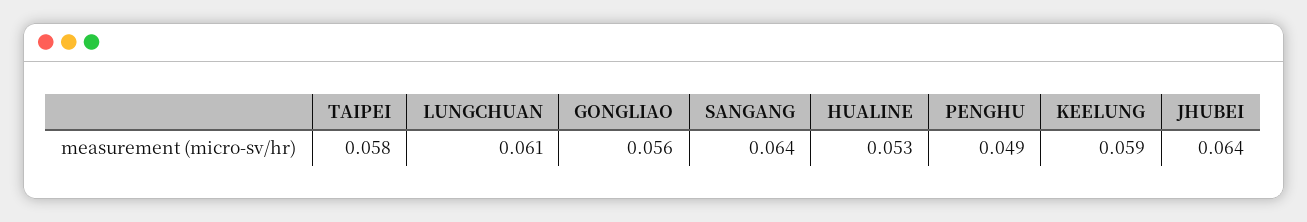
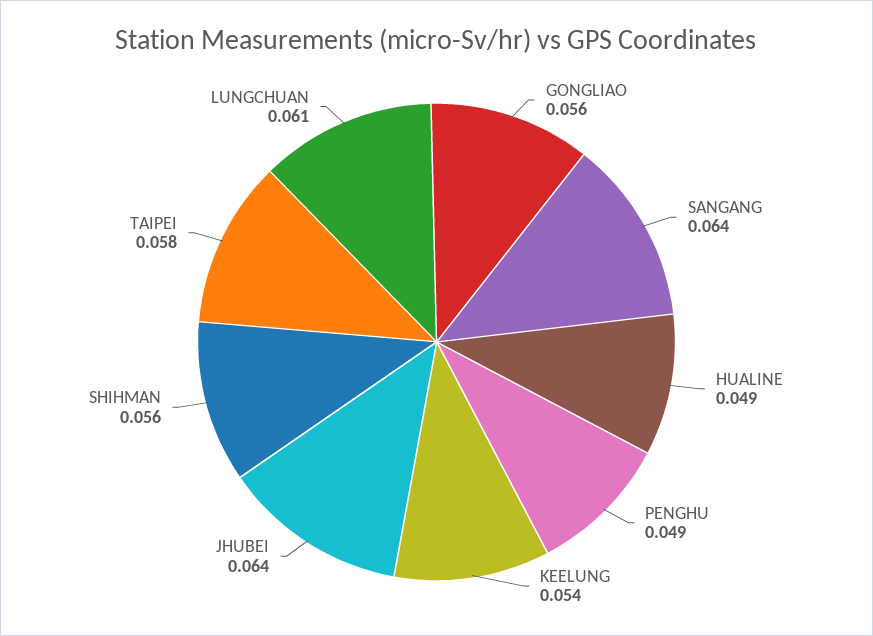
HUALINE: 0.053 -> 0.049
KEELUNG: 0.059 -> 0.054
SHIHMAN: none -> 0.056

